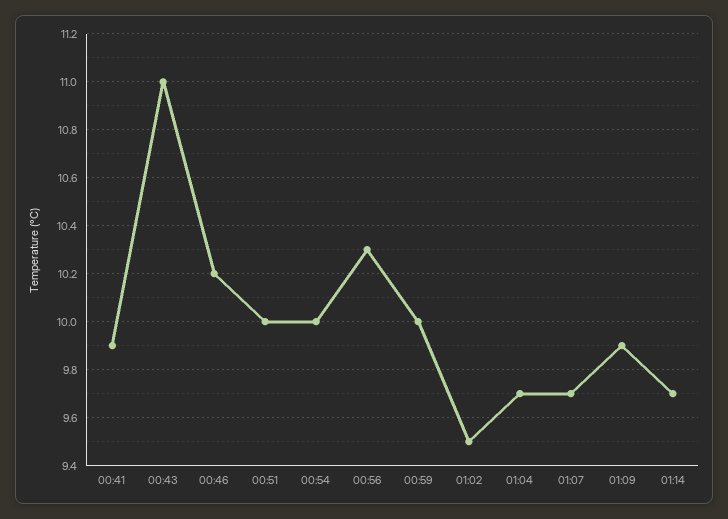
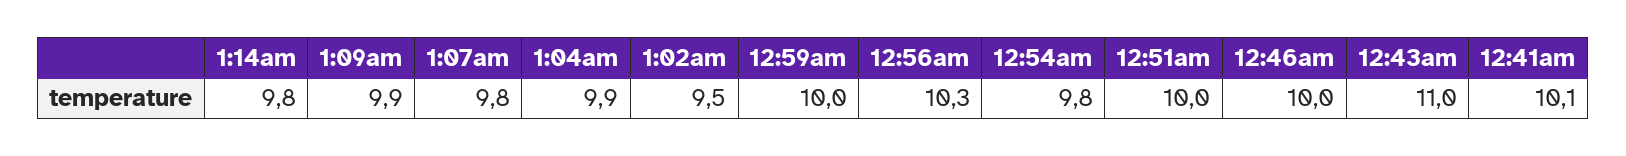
00:41: 9.9 -> 10.1
00:46: 10.2 -> 10
00:54: 10 -> 9.8
01:04: 9.7 -> 9.9
01:07: 9.7 -> 9.8
01:14: 9.7 -> 9.8

